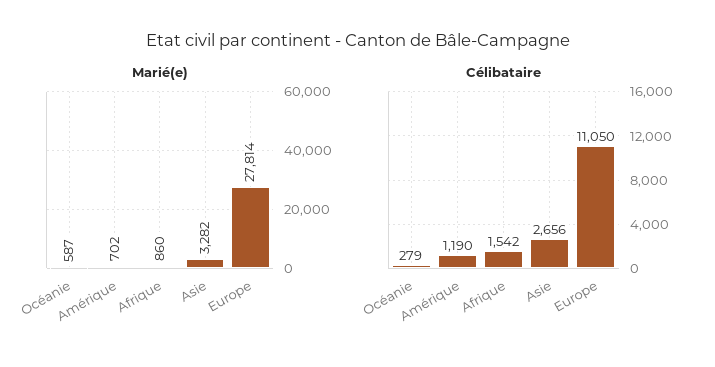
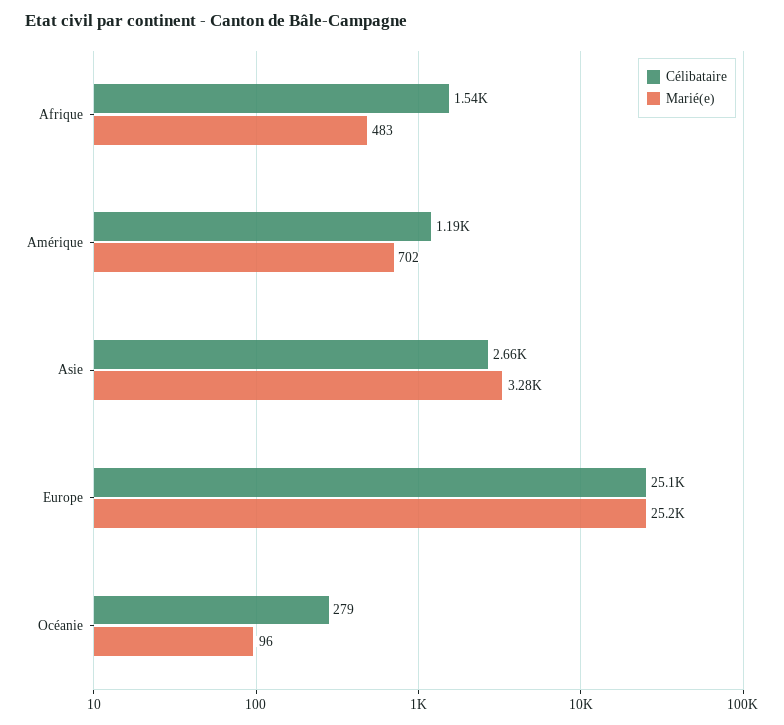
Marié(e), Océanie: 587 -> 96
Marié(e), Afrique: 860 -> 483
Marié(e), Europe: 27814 -> 25200
Célibataire, Europe: 11050 -> 25100

